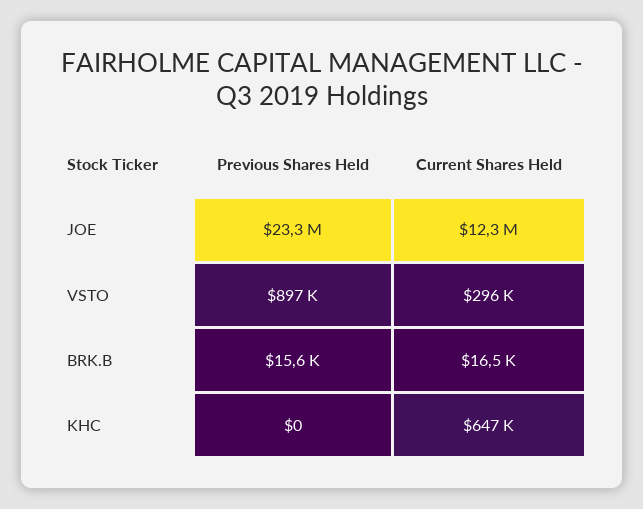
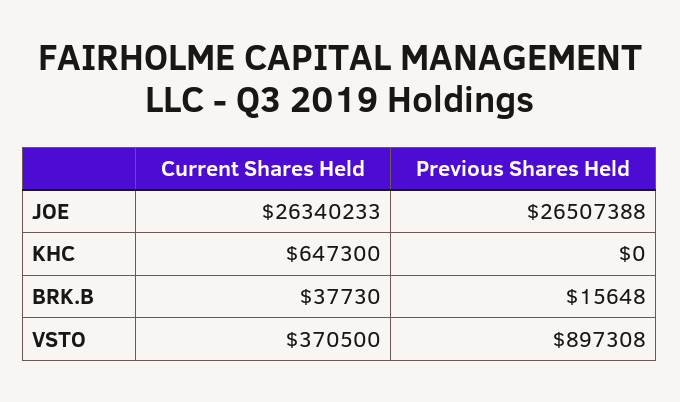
Previous Shares Held, JOE: 23300000 -> 26507388
Current Shares Held, JOE: 12300000 -> 26340233
Current Shares Held, VSTO: 296000 -> 370500
Current Shares Held, BRK.B: 16500 -> 37730

